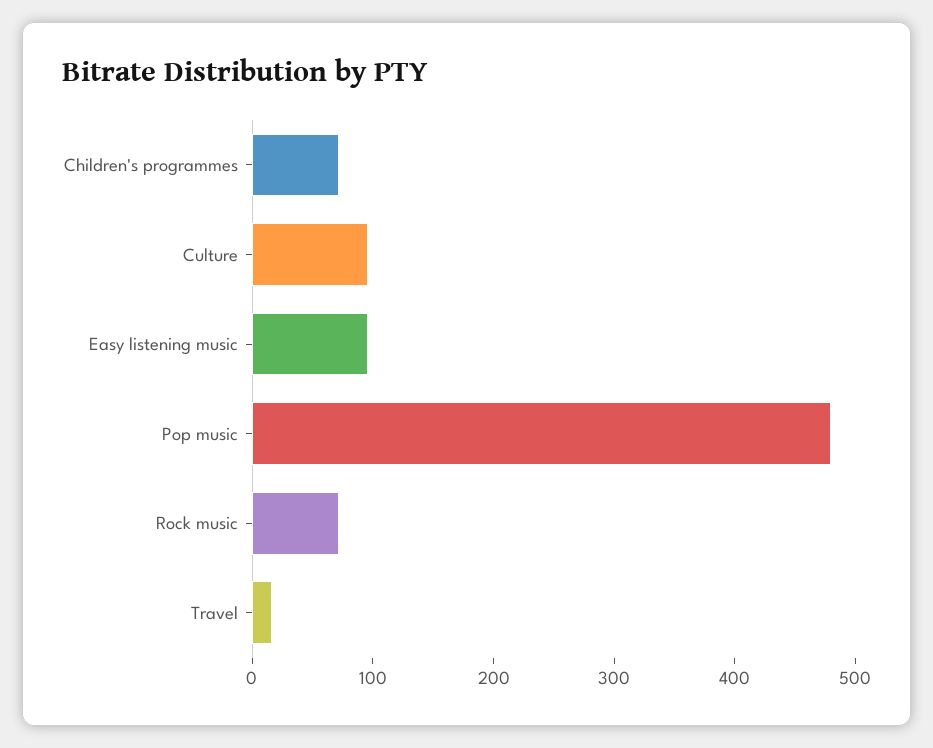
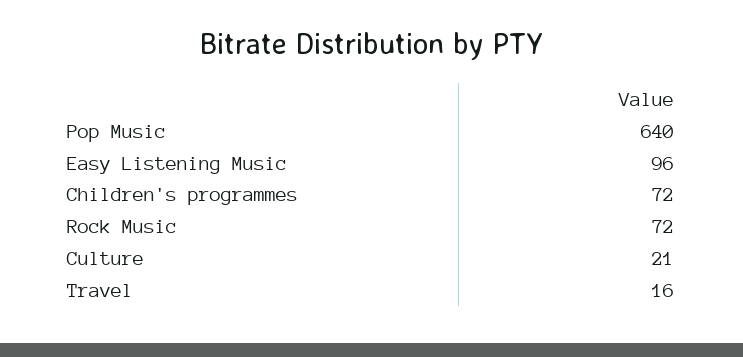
Culture: 100 -> 21
Pop music: 480 -> 640

